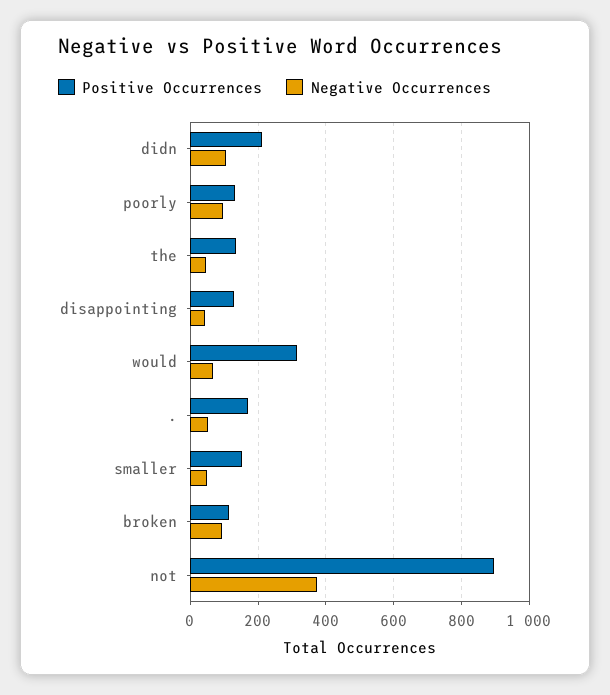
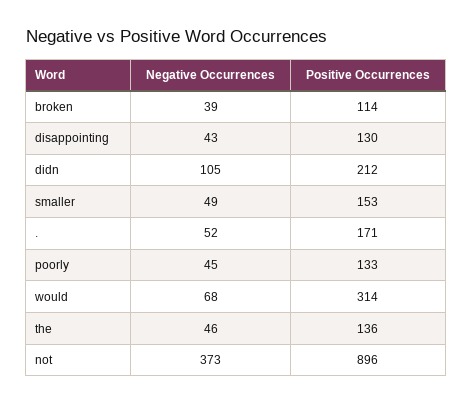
Negative Occurrences, poorly: 100 -> 45
Negative Occurrences, broken: 100 -> 39

